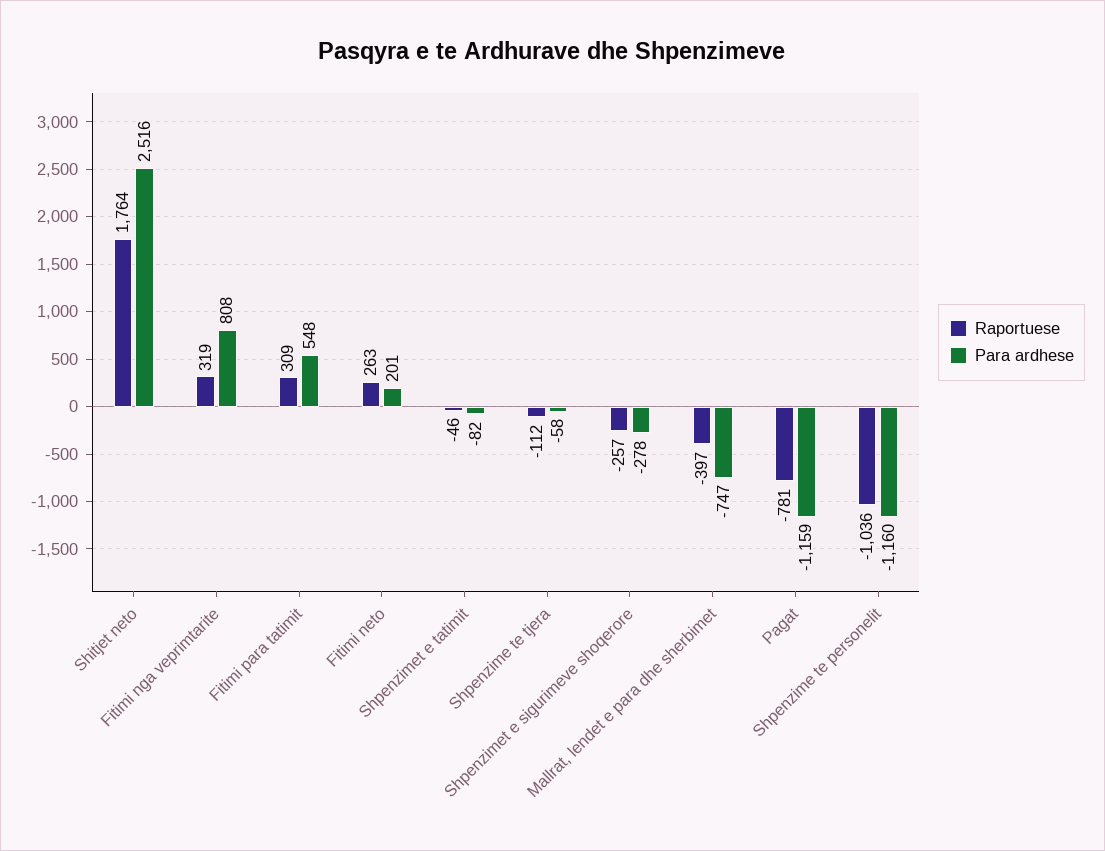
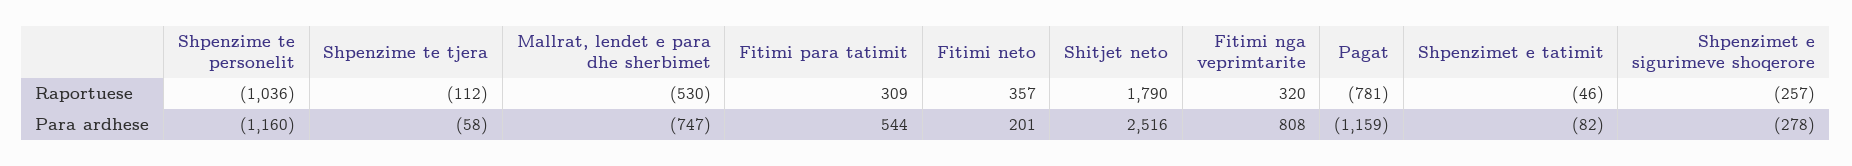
Raportuese, Shitjet neto: 1764 -> 1790
Raportuese, Fitimi nga veprimtarite: 319 -> 320
Para ardhese, Fitimi para tatimit: 548 -> 544
Raportuese, Fitimi neto: 263 -> 357
Raportuese, Mallrat, lendet e para dhe sherbimet: -397 -> -530

